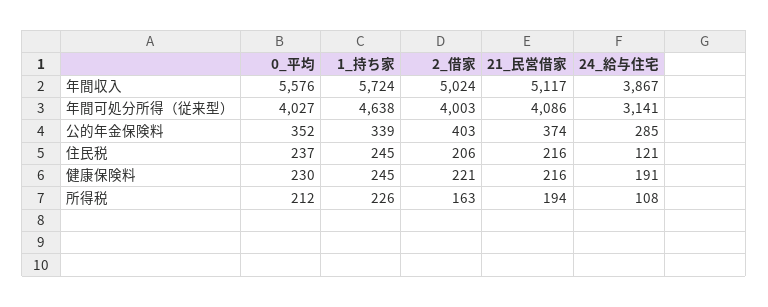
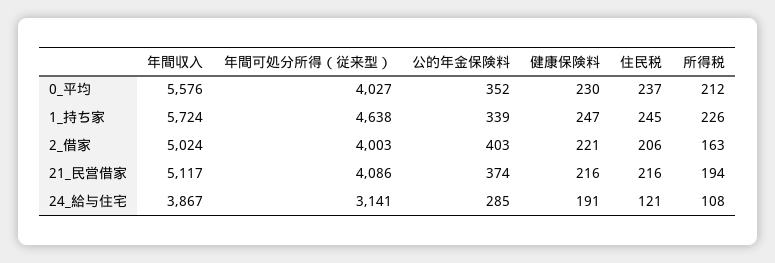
1_持ち家, 健康保険料: 245 -> 247

